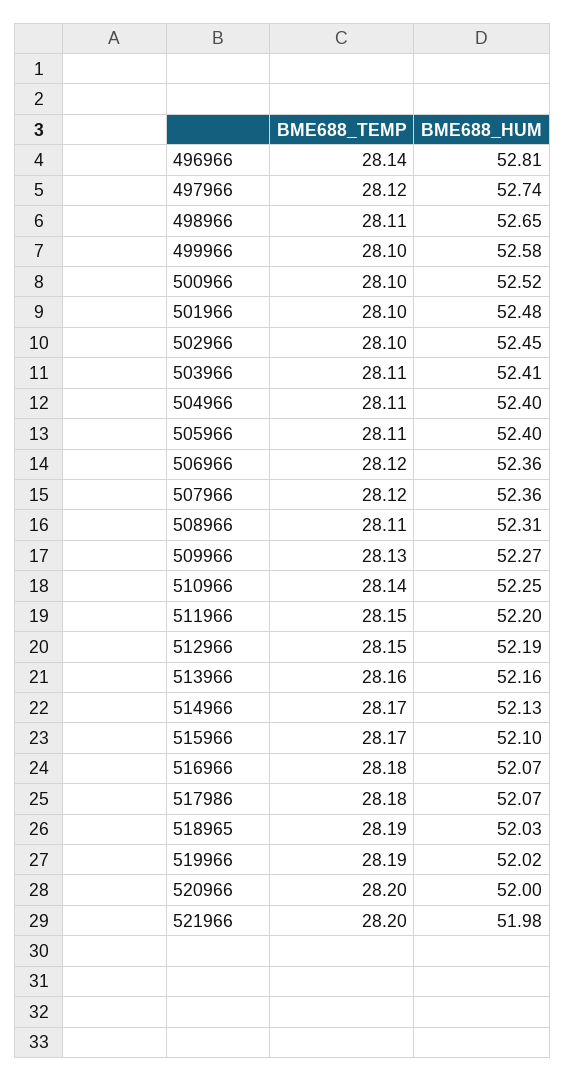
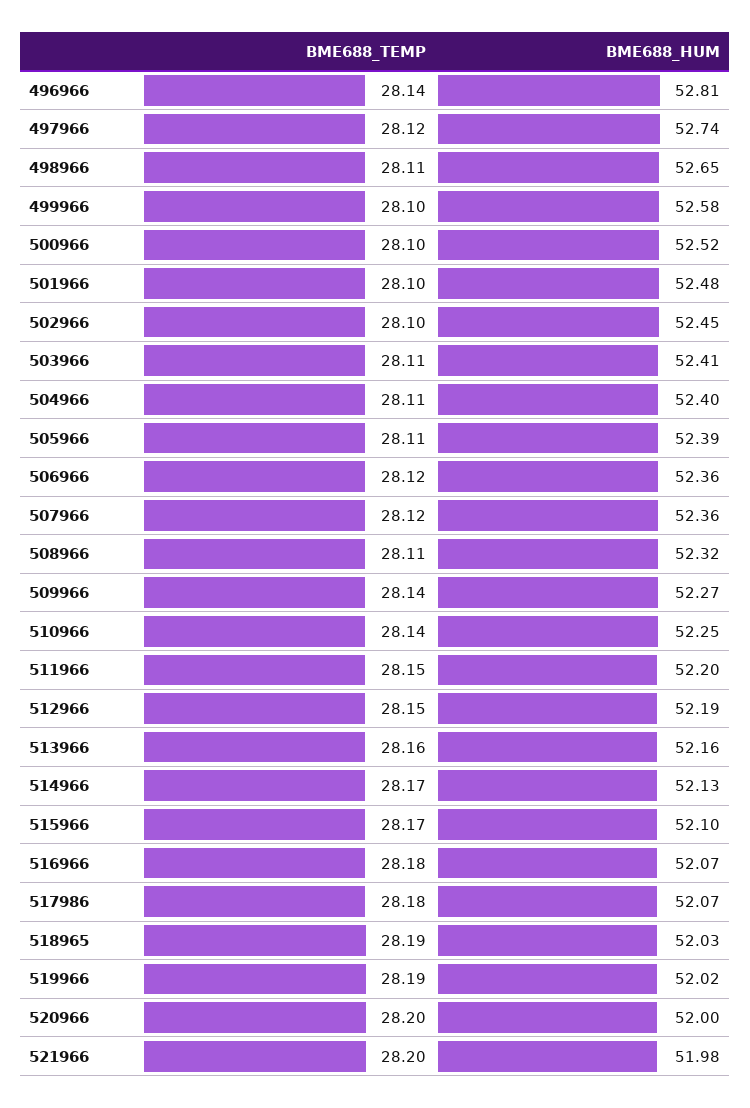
BME688_HUM, 505966: 52.4 -> 52.39
BME688_HUM, 508966: 52.31 -> 52.32
BME688_TEMP, 509966: 28.13 -> 28.14

